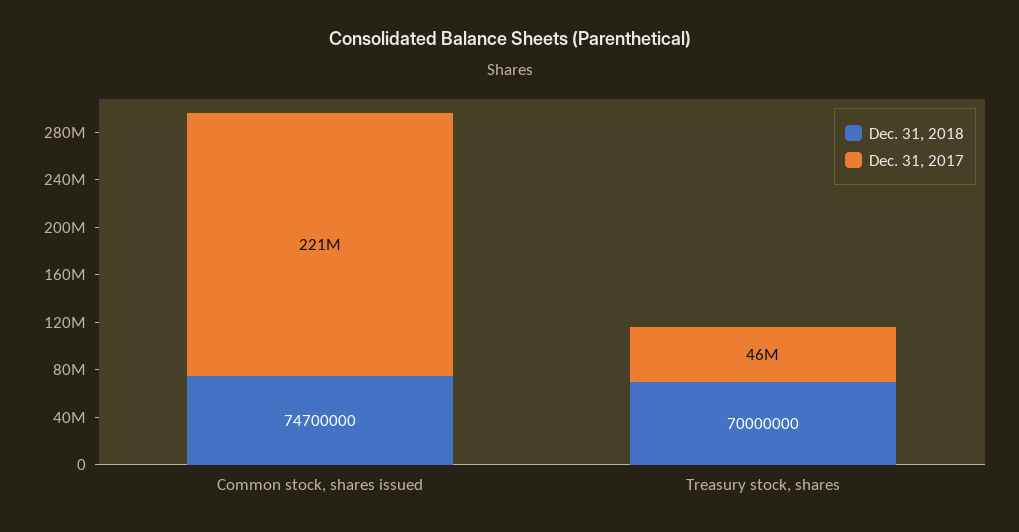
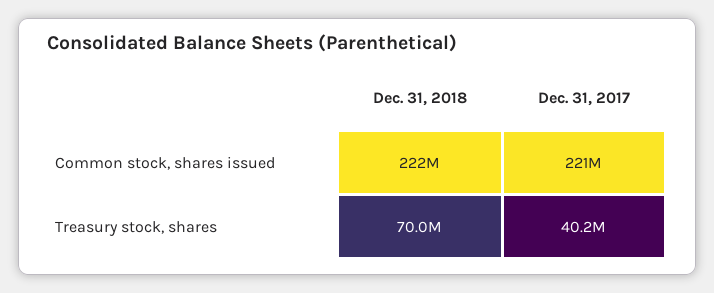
Dec. 31, 2018, Common stock, shares issued: 74700000 -> 222000000
Dec. 31, 2017, Treasury stock, shares: 46000000 -> 40200000

